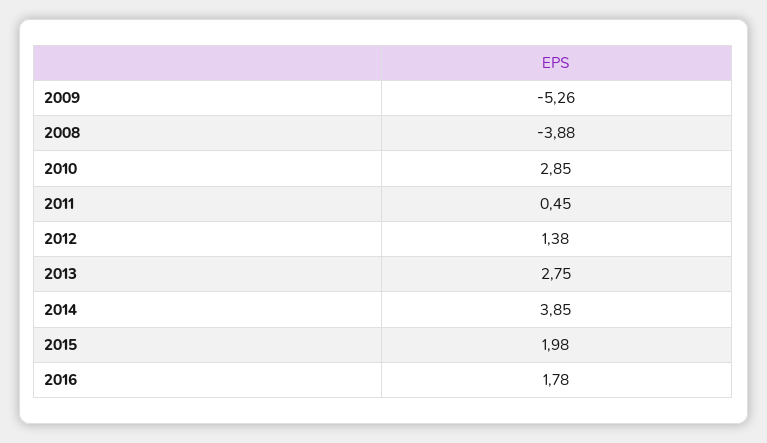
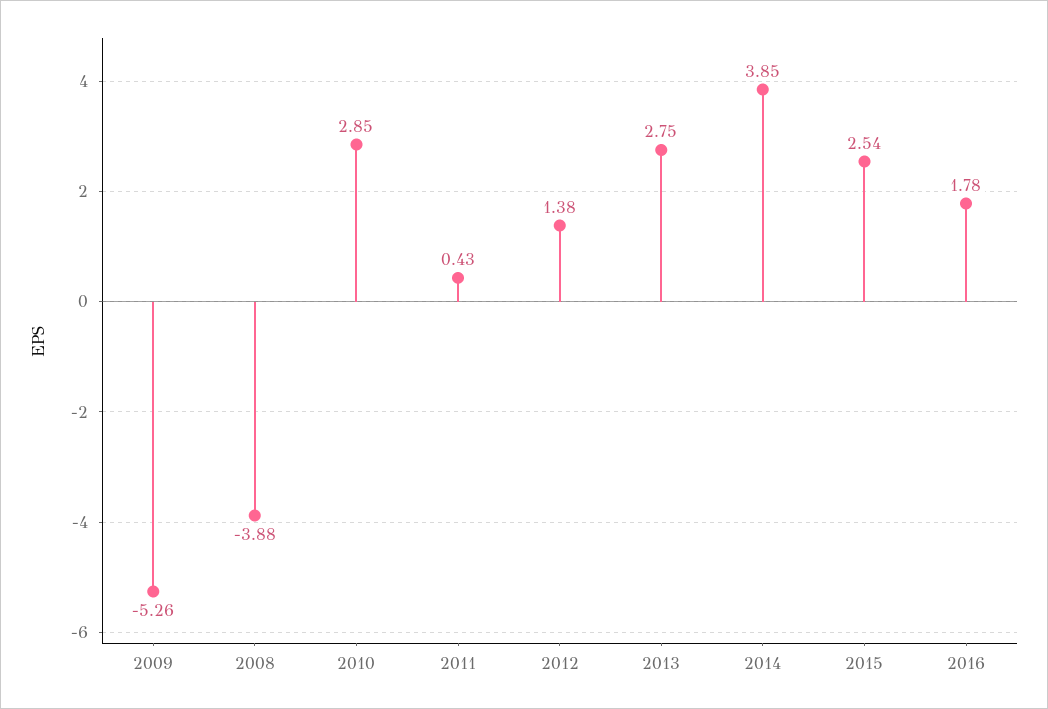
2011: 0.45 -> 0.43
2015: 1.98 -> 2.54

